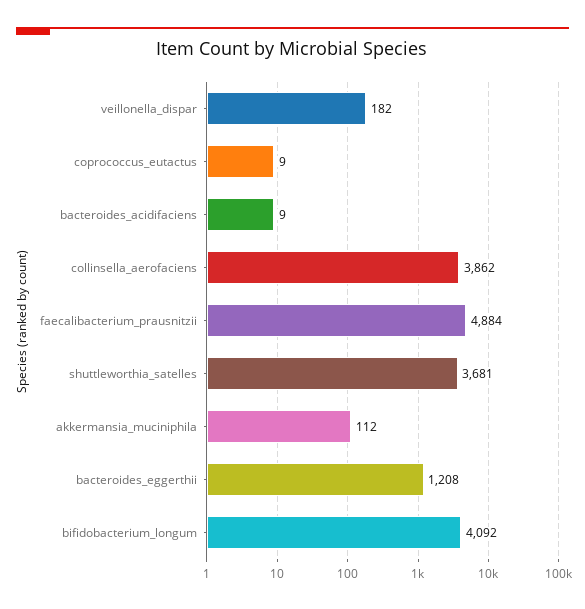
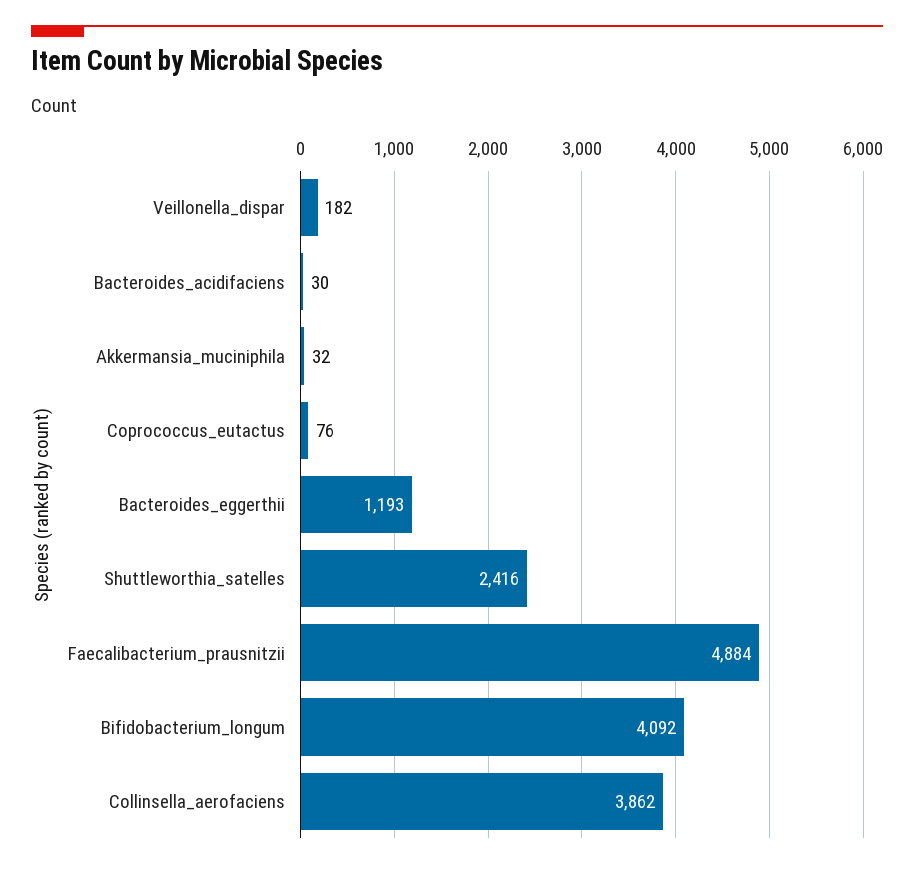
coprococcus_eutactus: 9 -> 76
bacteroides_acidifaciens: 9 -> 30
shuttleworthia_satelles: 3681 -> 2416
akkermansia_muciniphila: 112 -> 32
bacteroides_eggerthii: 1208 -> 1193

